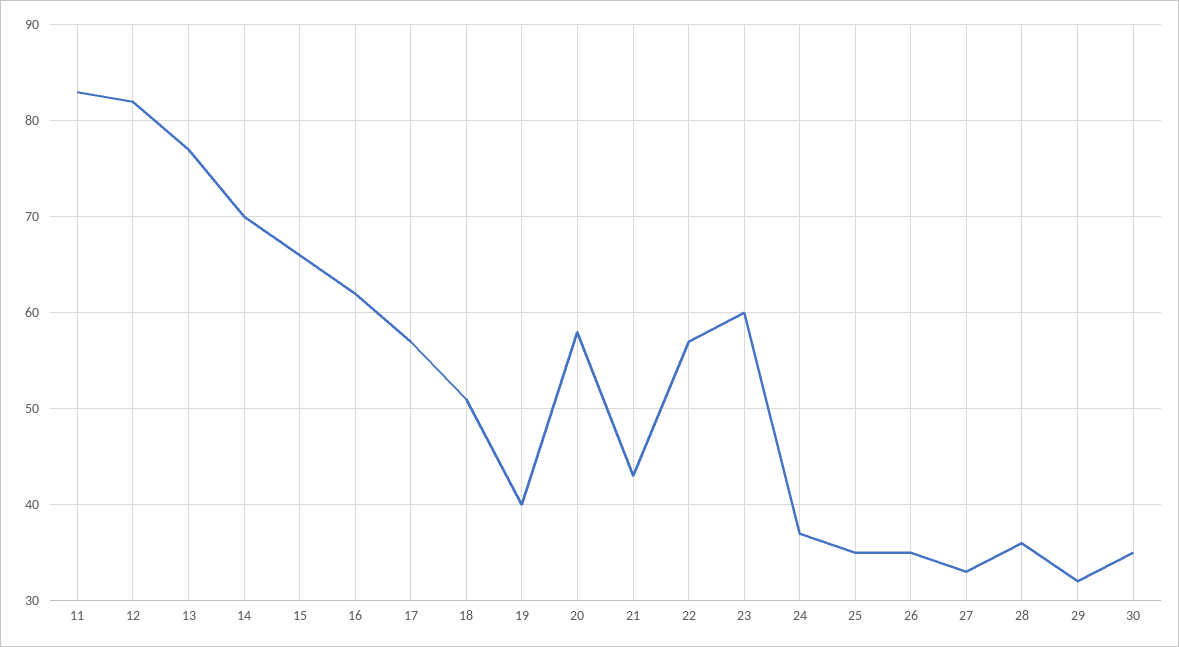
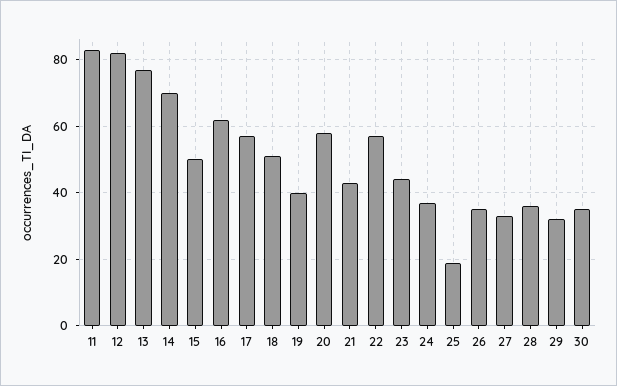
15: 66 -> 50
23: 60 -> 45
25: 35 -> 20

